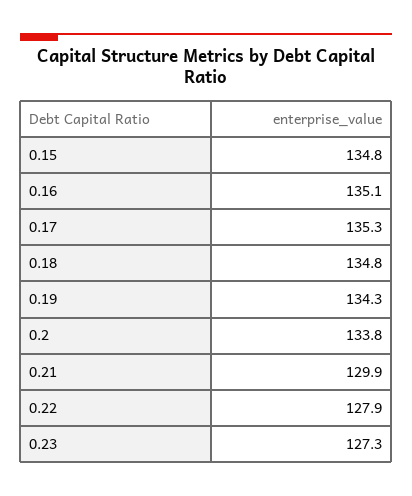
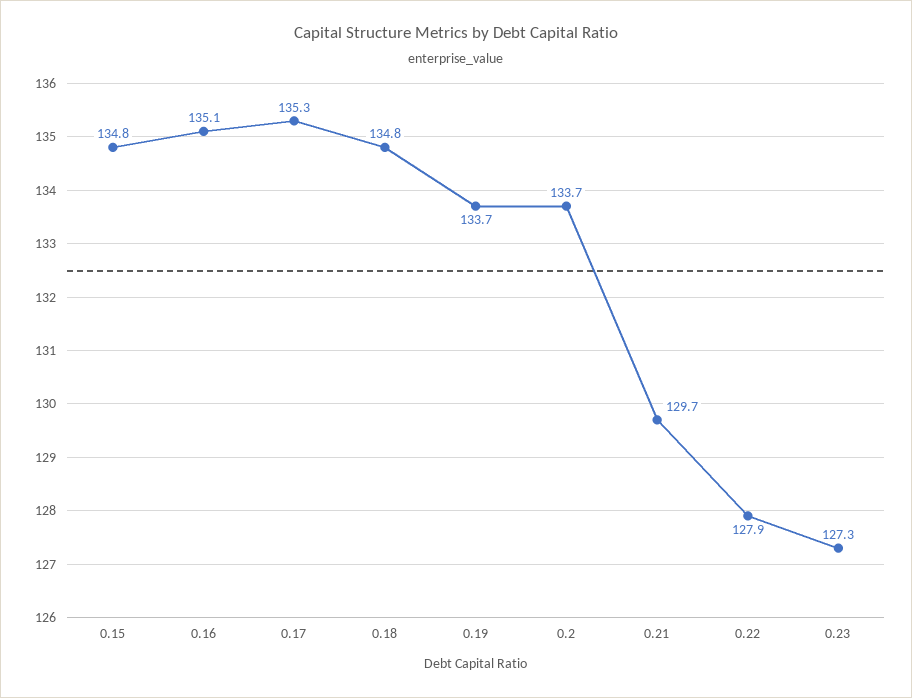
0.19: 134.3 -> 133.7
0.2: 133.8 -> 133.7
0.21: 129.9 -> 129.7

